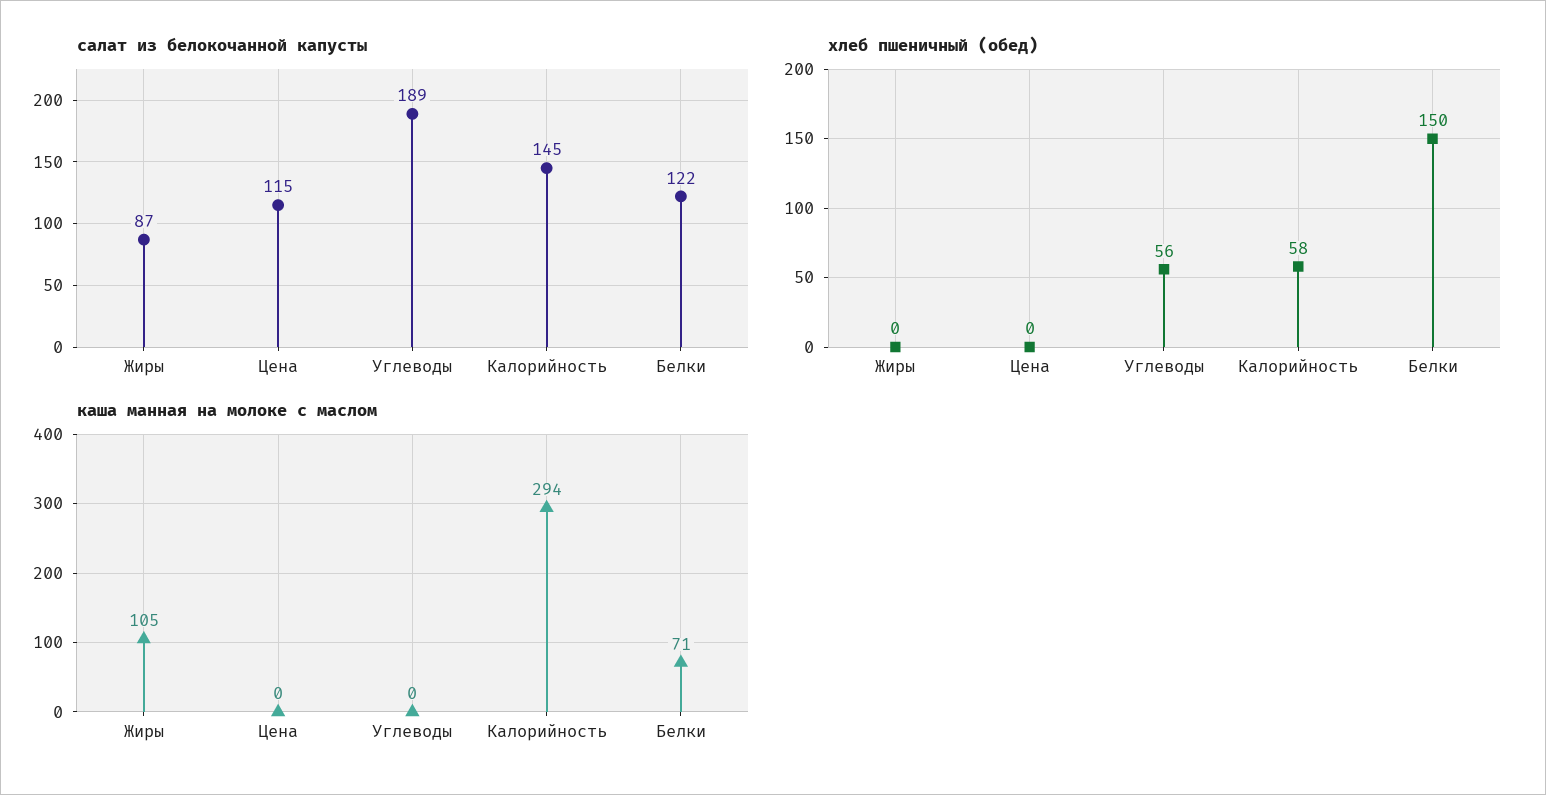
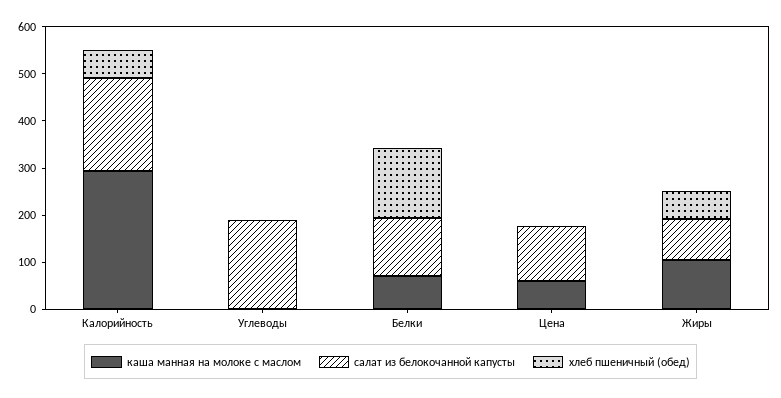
салат из белокочанной капусты, Калорийность: 145 -> 200
хлеб пшеничный (обед), Жиры: 0 -> 60
хлеб пшеничный (обед), Углеводы: 56 -> 0
каша манная на молоке с маслом, Цена: 0 -> 60

